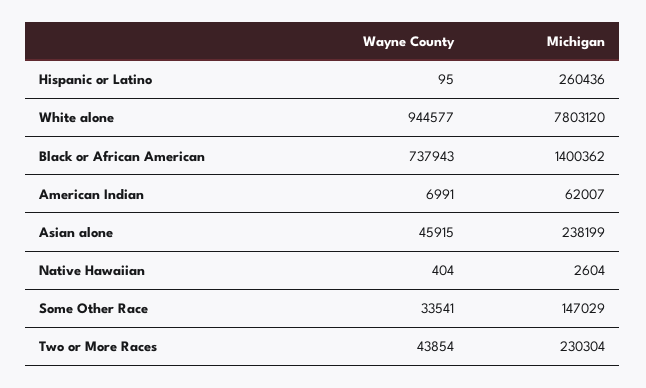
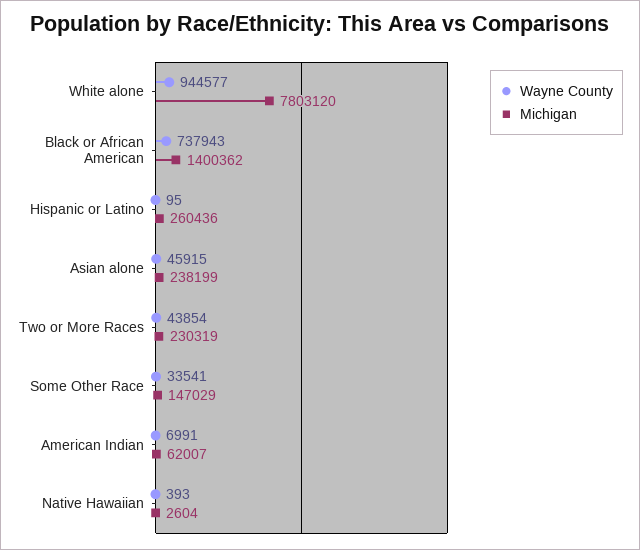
Wayne County, Native Hawaiian: 404 -> 393
Michigan, Two or More Races: 230304 -> 230319

